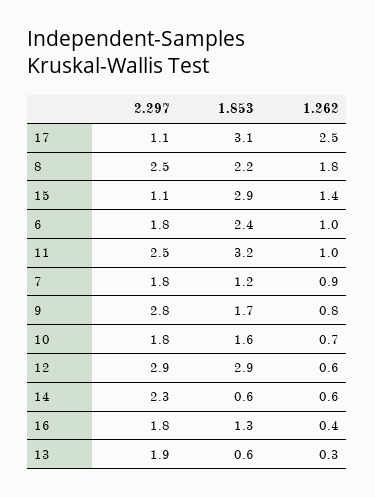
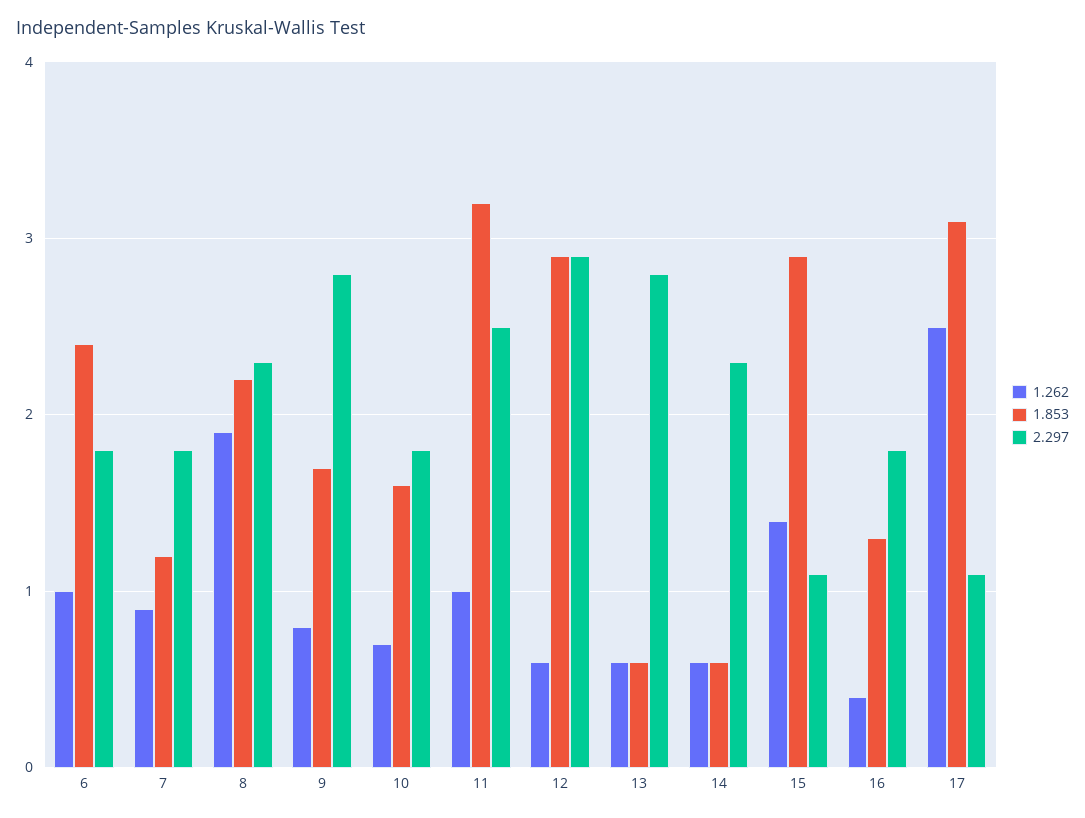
2.297, 8: 2.5 -> 2.3
1.262, 8: 1.8 -> 1.9
2.297, 13: 1.9 -> 2.8
1.262, 13: 0.3 -> 0.6

